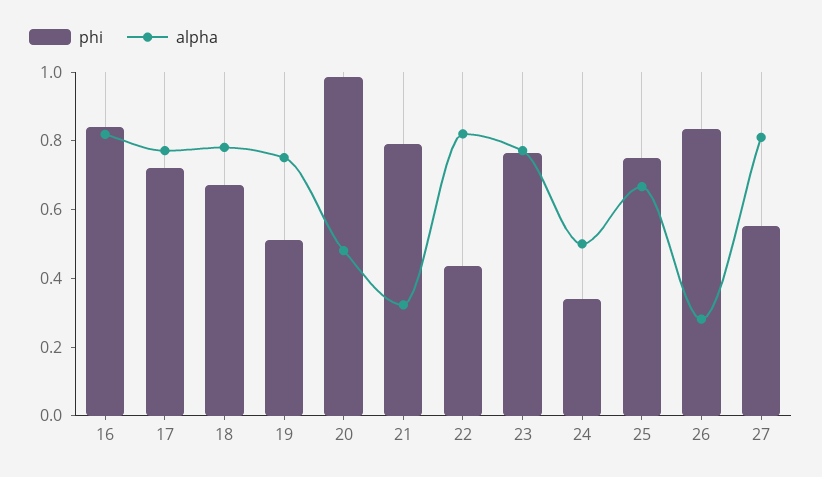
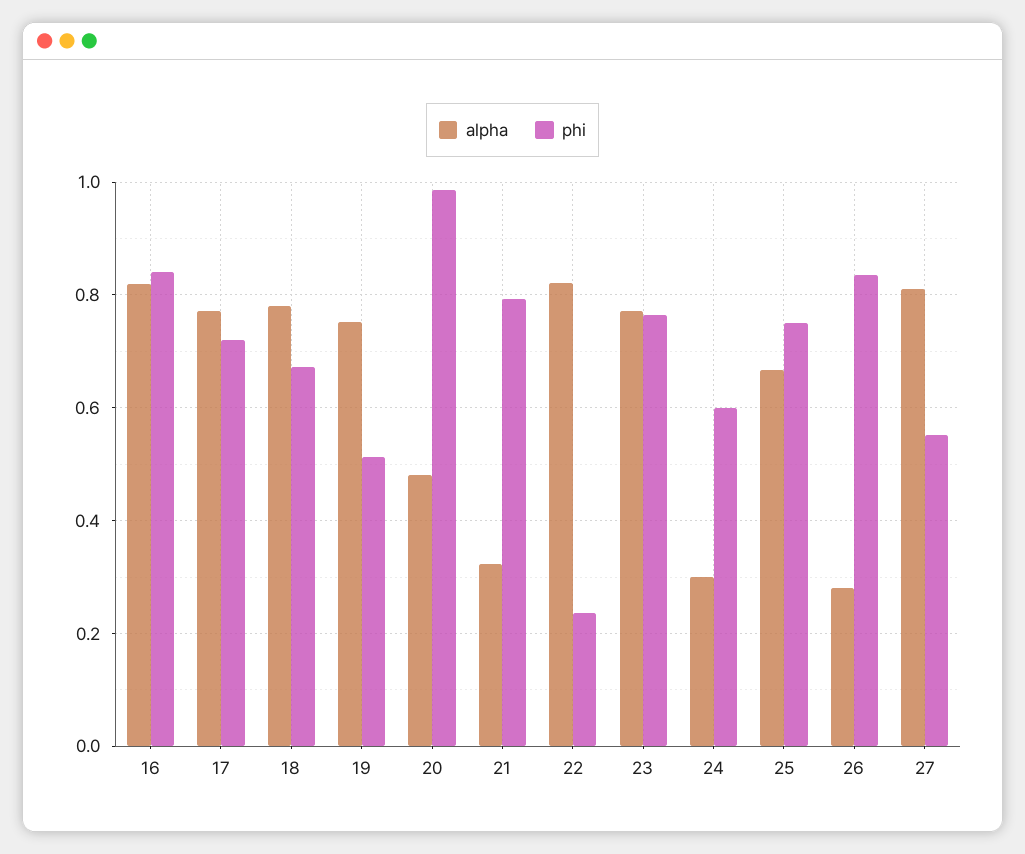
phi, 22: 0.45 -> 0.24
phi, 24: 0.35 -> 0.6
alpha, 24: 0.5 -> 0.3

